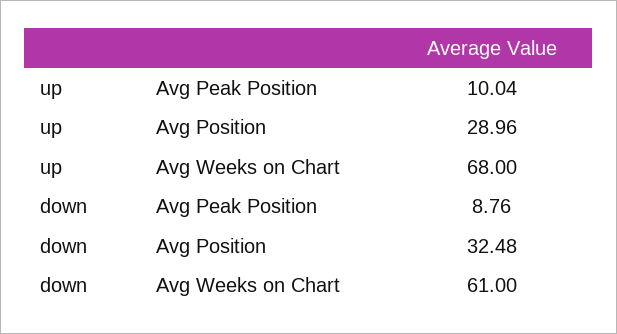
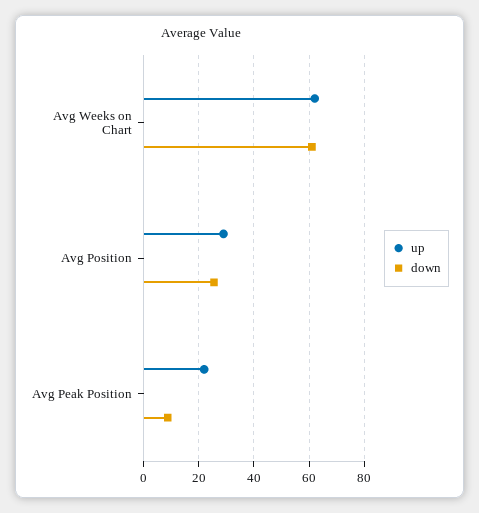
up, Avg Peak Position: 10.04 -> 22.5
up, Avg Weeks on Chart: 68 -> 62.5
down, Avg Position: 32.48 -> 25

